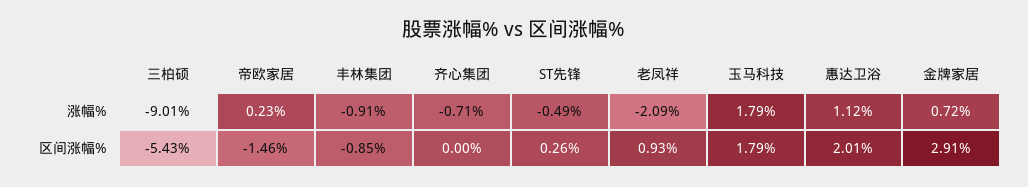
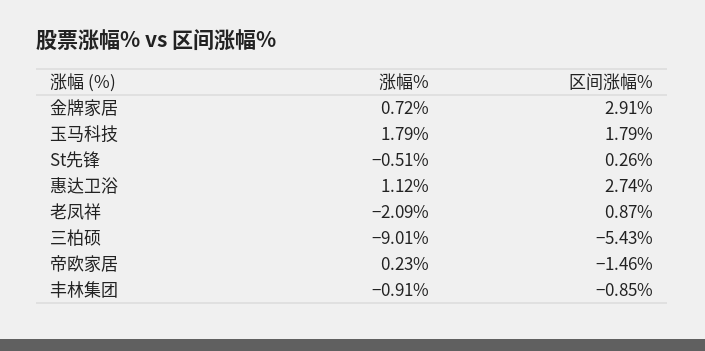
齐心集团, 涨幅%: -0.71 -> none
ST先锋, 涨幅%: -0.49 -> -0.51
齐心集团, 区间涨幅%: 0 -> none
老凤祥, 区间涨幅%: 0.93 -> 0.87
惠达卫浴, 区间涨幅%: 2.01 -> 2.74

